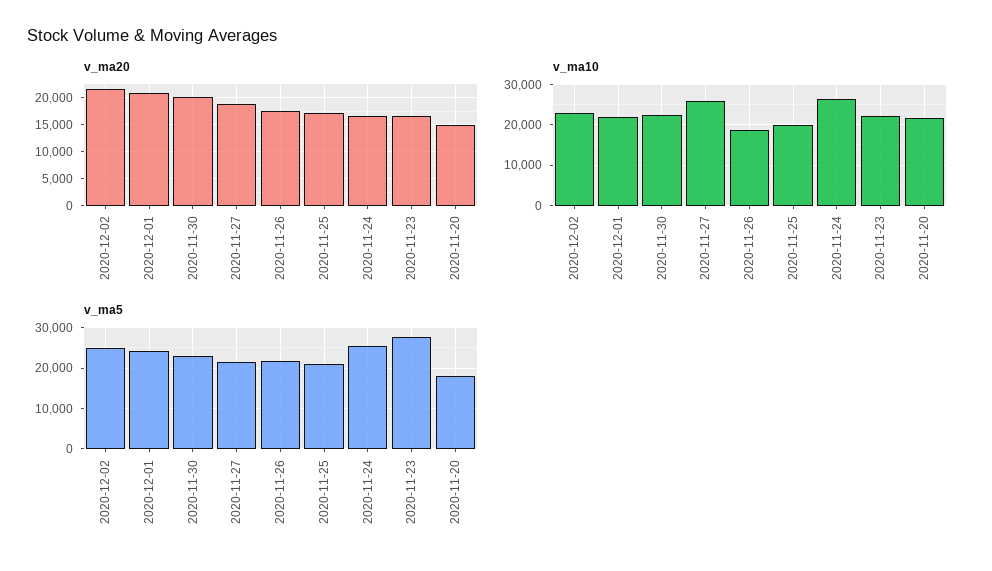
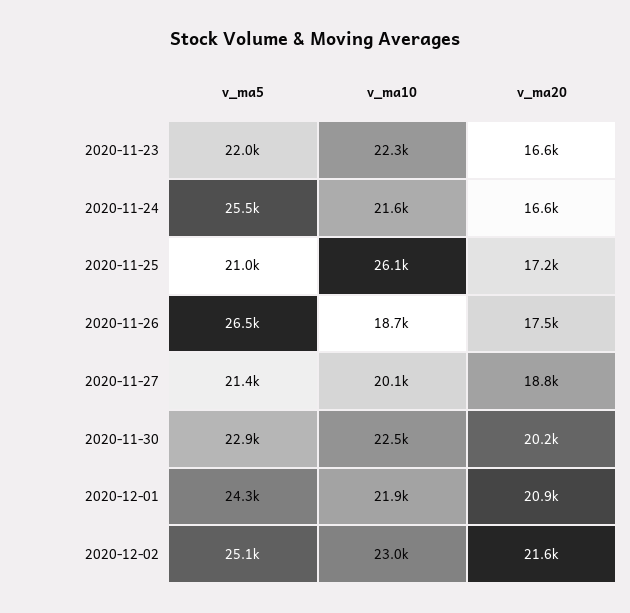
v_ma20, 2020-11-20: 15000 -> none
v_ma10, 2020-11-27: 26000 -> 20100
v_ma10, 2020-11-25: 20000 -> 26100
v_ma10, 2020-11-24: 26000 -> 21600
v_ma10, 2020-11-20: 22000 -> none
v_ma5, 2020-11-26: 22000 -> 26500
v_ma5, 2020-11-23: 28000 -> 22000
v_ma5, 2020-11-20: 18000 -> none

